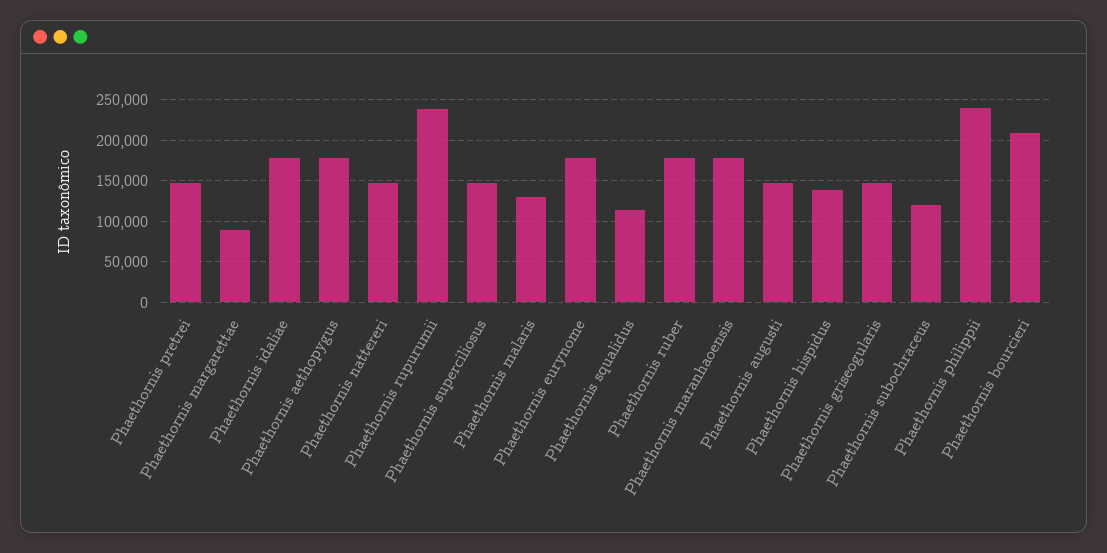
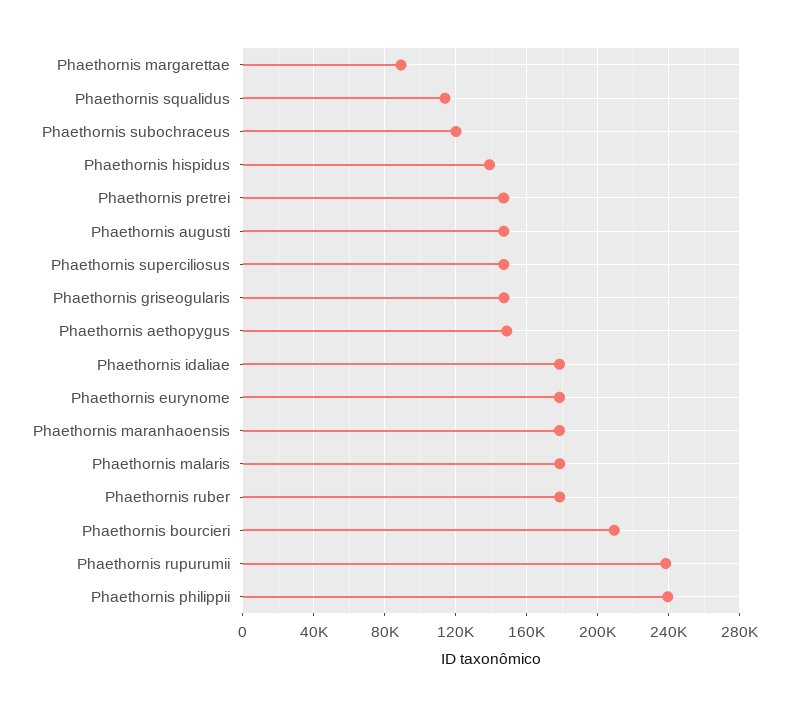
Phaethornis aethopygus: 180000 -> 150000
Phaethornis nattereri: 150000 -> none
Phaethornis malaris: 130000 -> 180000

